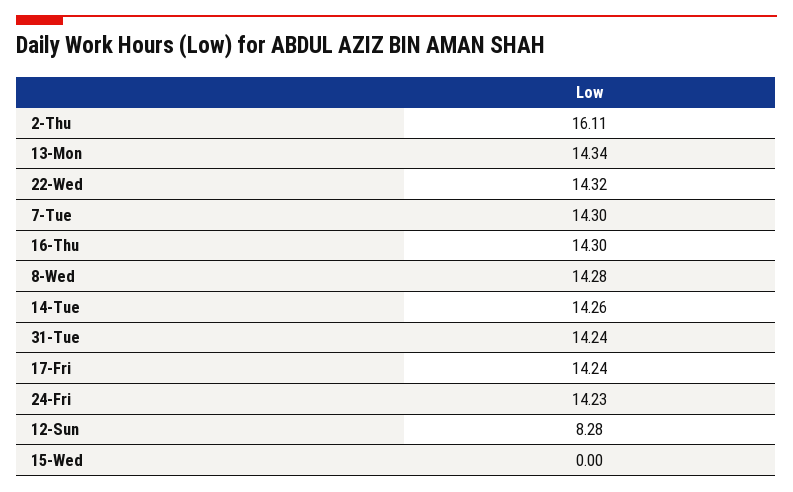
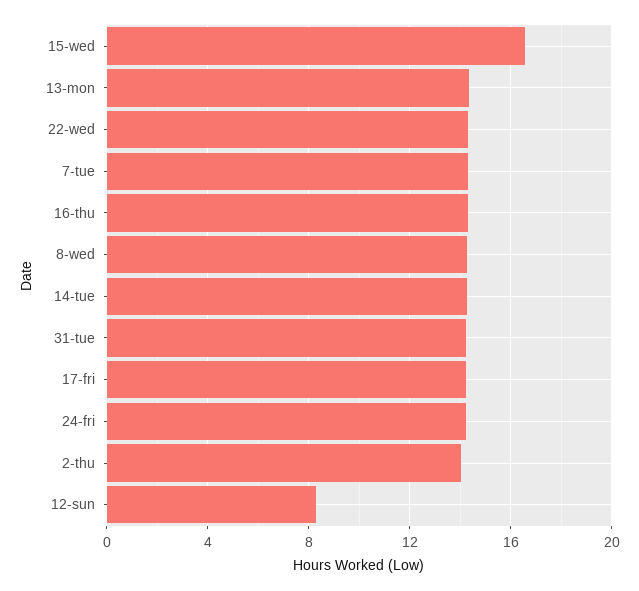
2-Thu: 16.11 -> 14
15-Wed: 0 -> 16.5

